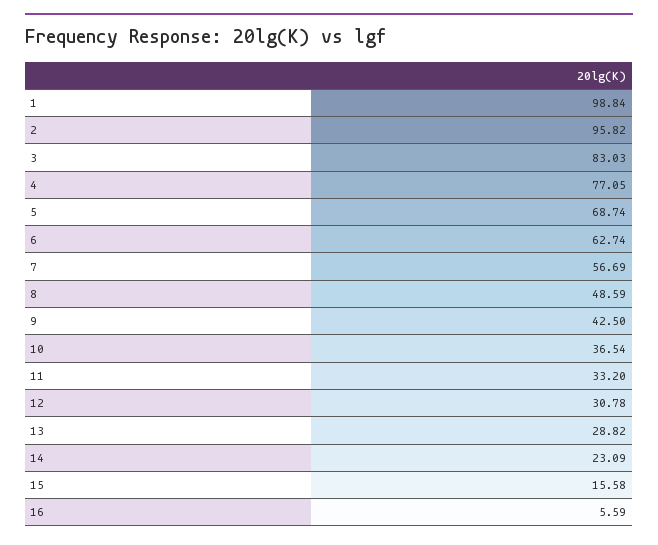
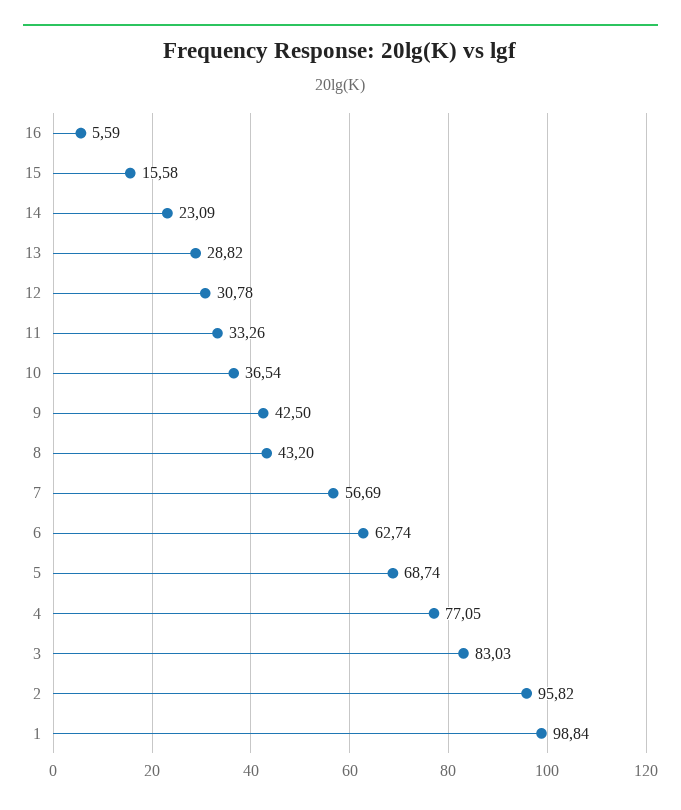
8: 48.59 -> 43.2
11: 33.2 -> 33.26

